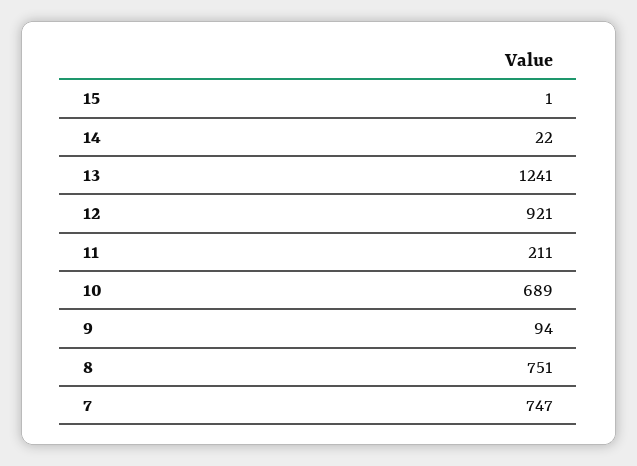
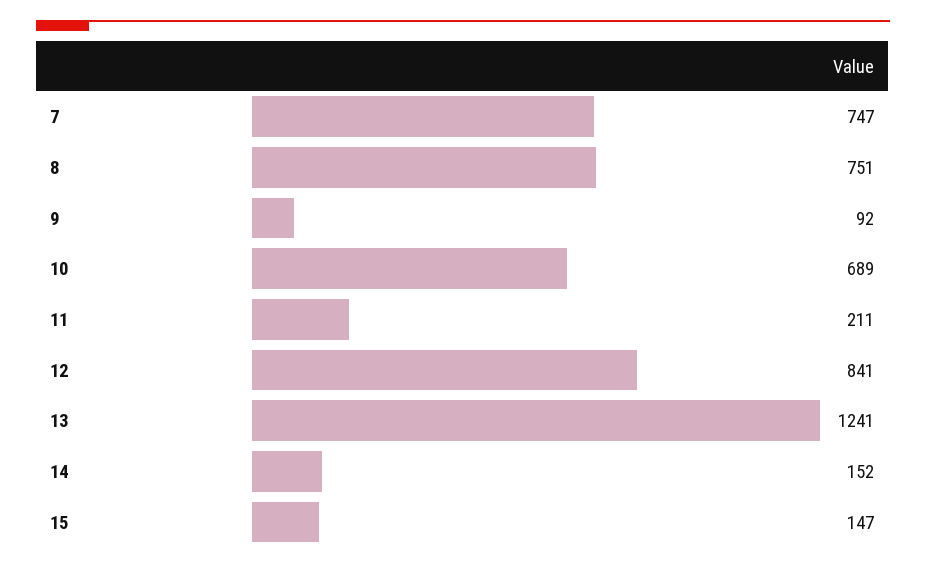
15: 1 -> 147
14: 22 -> 152
12: 921 -> 841
9: 94 -> 92

